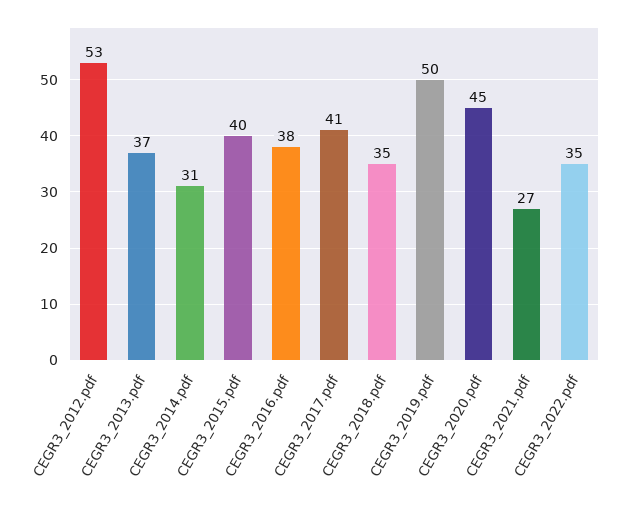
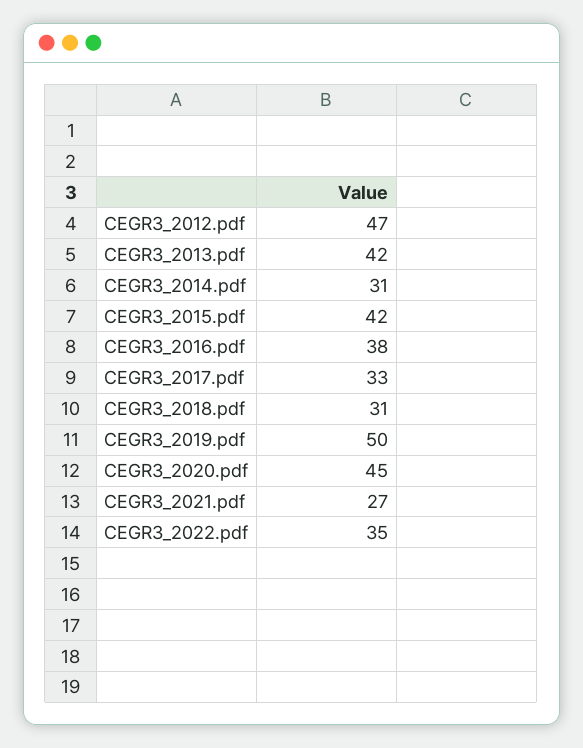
CEGR3_2012.pdf: 53 -> 47
CEGR3_2013.pdf: 37 -> 42
CEGR3_2015.pdf: 40 -> 42
CEGR3_2017.pdf: 41 -> 33
CEGR3_2018.pdf: 35 -> 31

